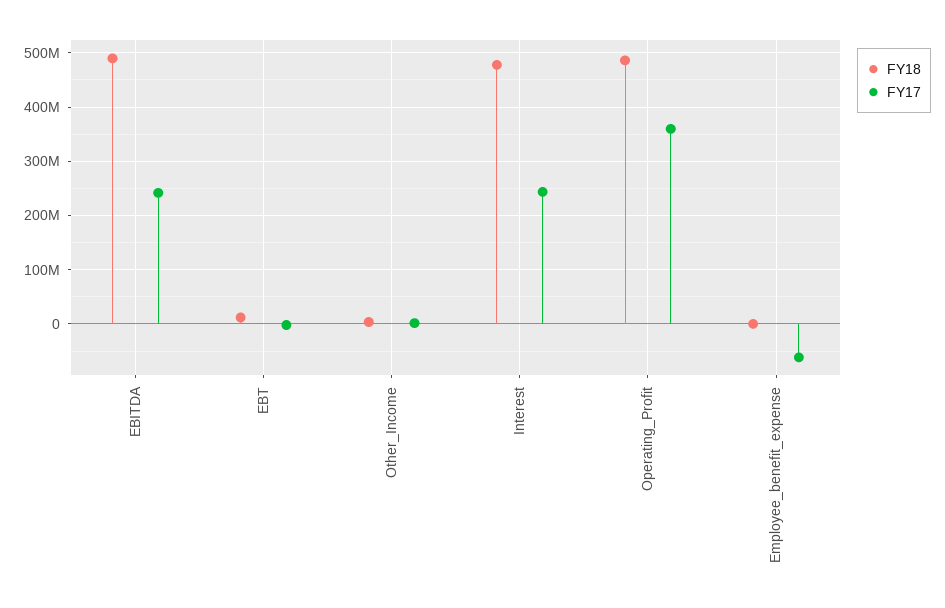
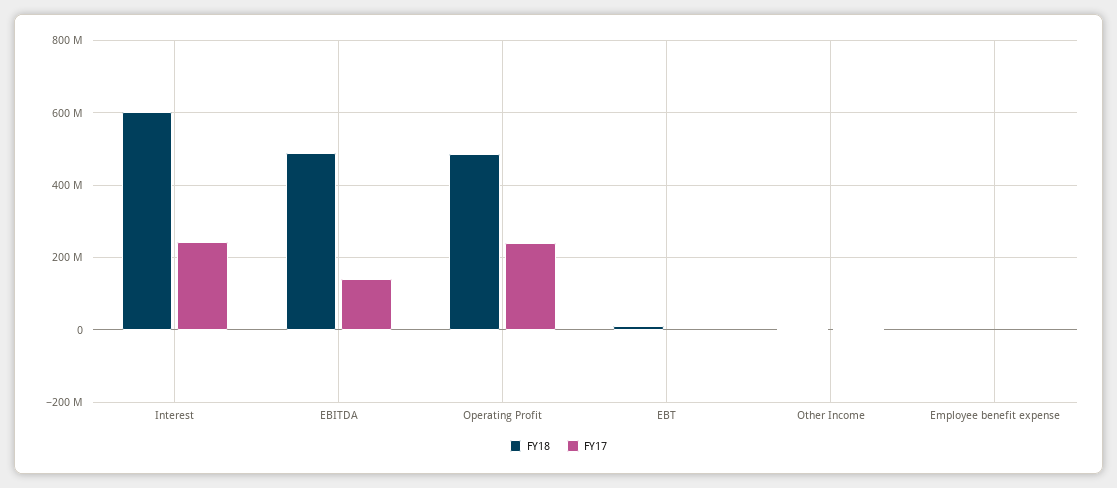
FY17, EBITDA: 240000000 -> 140000000
FY18, Interest: 480000000 -> 600000000
FY17, Operating_Profit: 360000000 -> 240000000
FY17, Employee_benefit_expense: -60000000 -> 0

